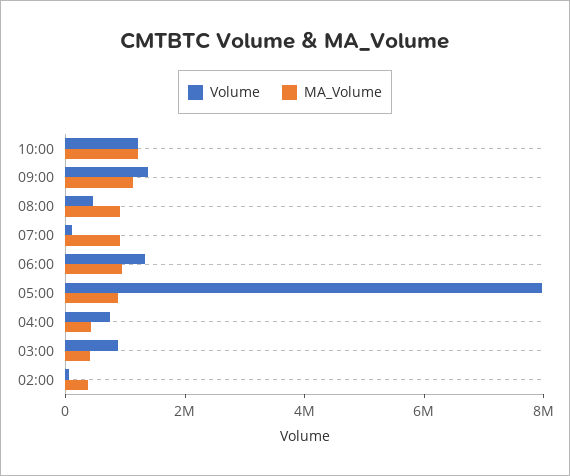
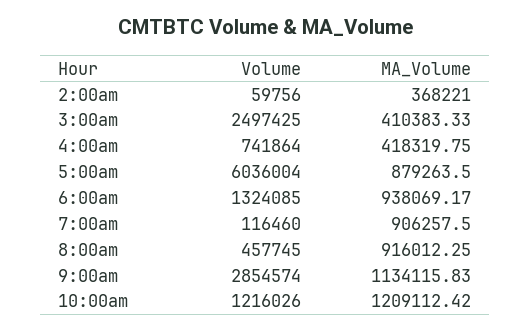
Volume, 09:00: 1500000 -> 2854574
Volume, 05:00: 8000000 -> 6036004
Volume, 03:00: 1000000 -> 2497425

